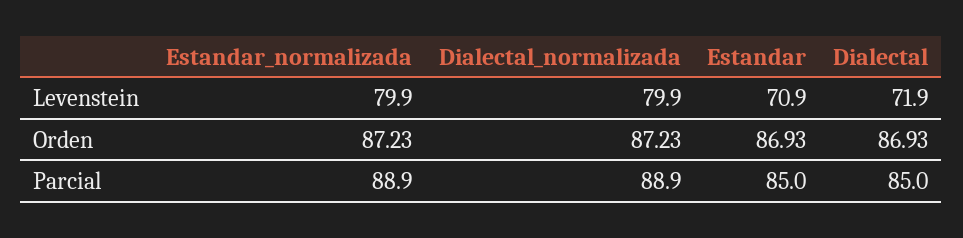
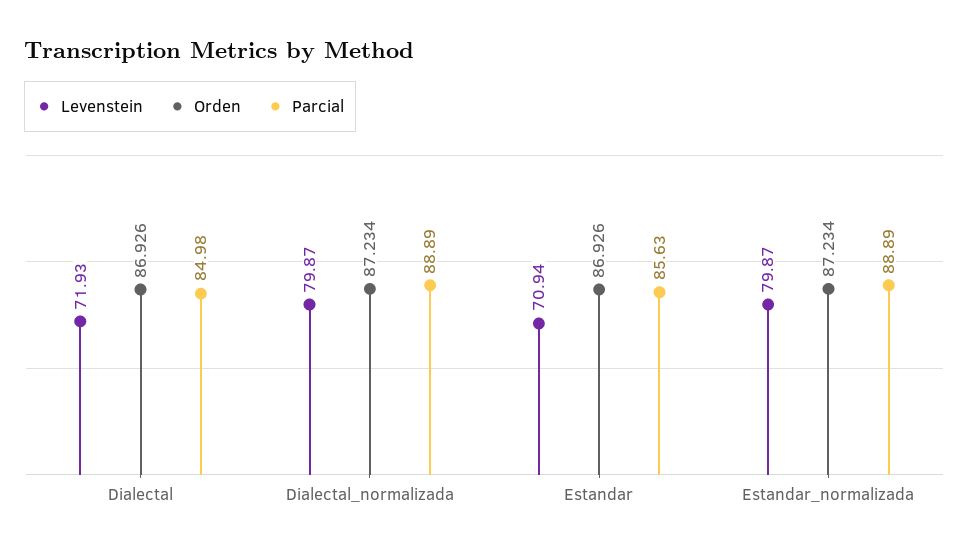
Parcial, Estandar: 85 -> 85.63

